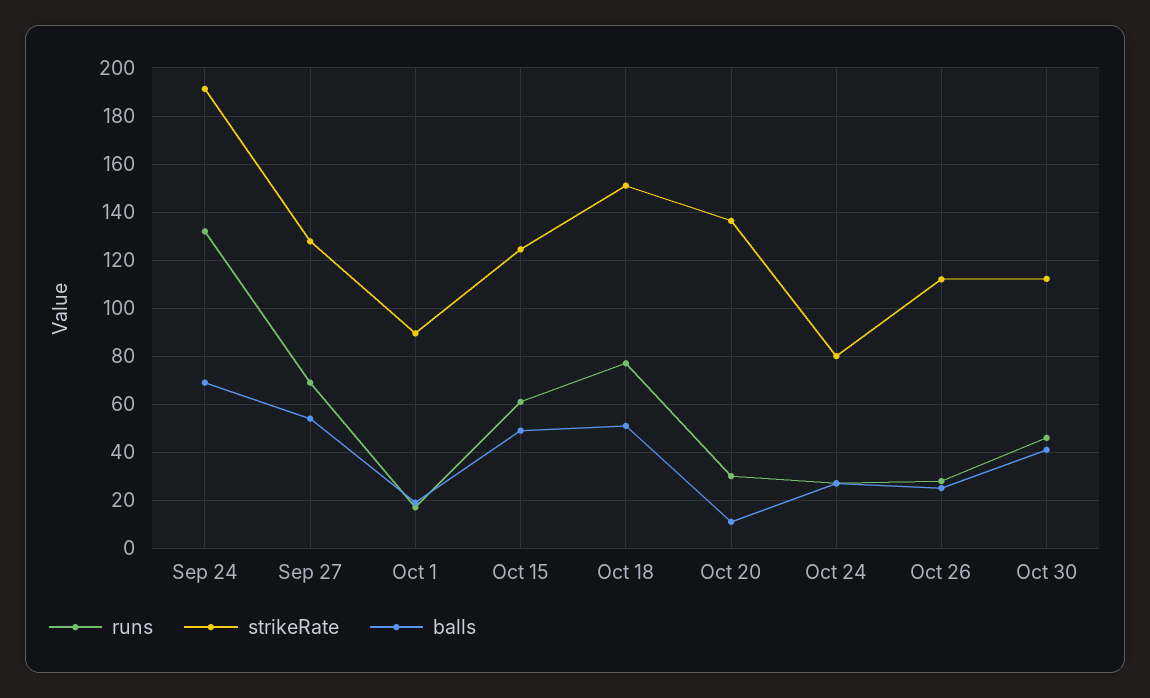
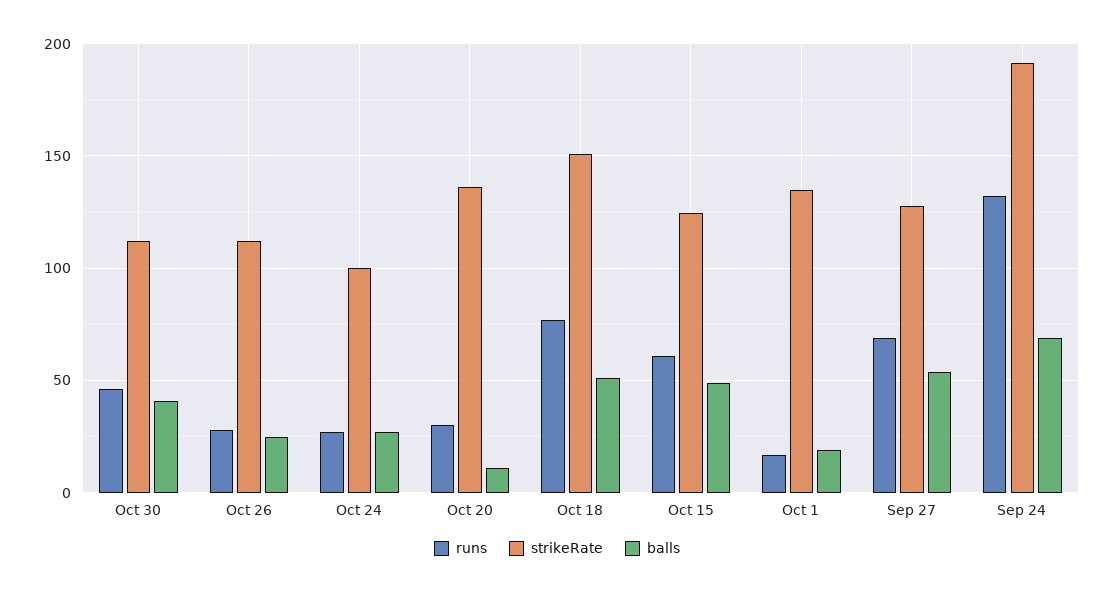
strikeRate, Oct 1: 90 -> 135
strikeRate, Oct 24: 80 -> 100

